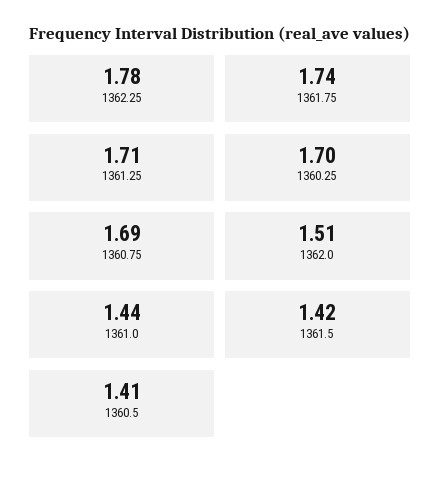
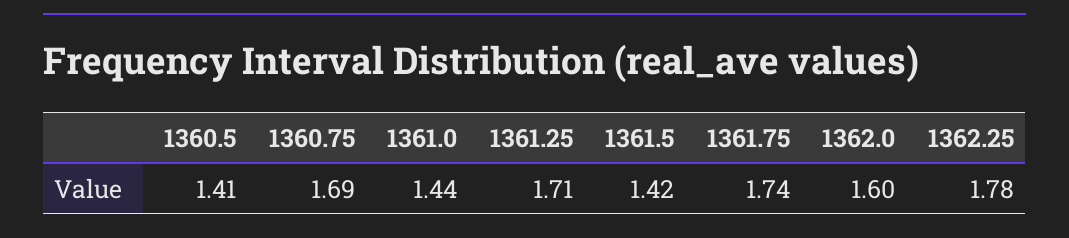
1360.25: 1.7 -> none
1362.0: 1.51 -> 1.6

